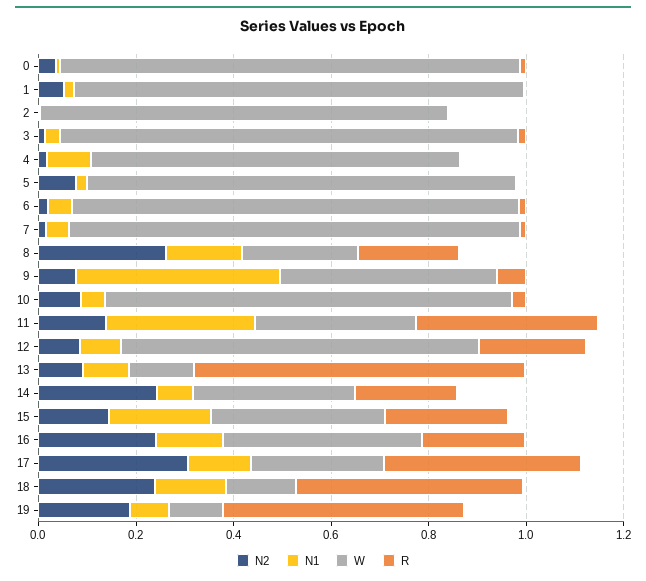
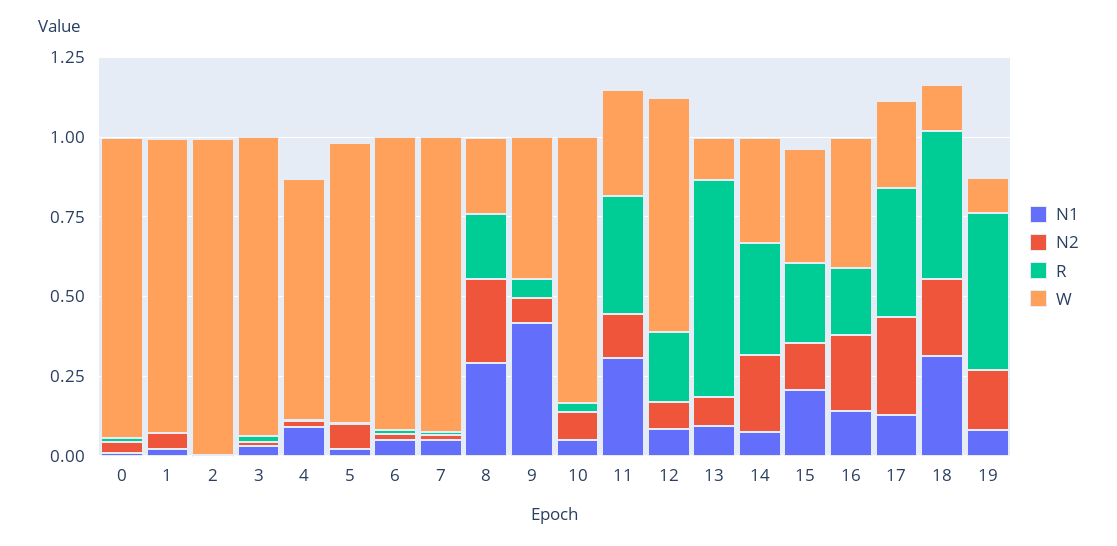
W, 2: 0.85 -> 1
N1, 8: 0.15 -> 0.3
R, 14: 0.2 -> 0.35
N1, 18: 0.15 -> 0.3

